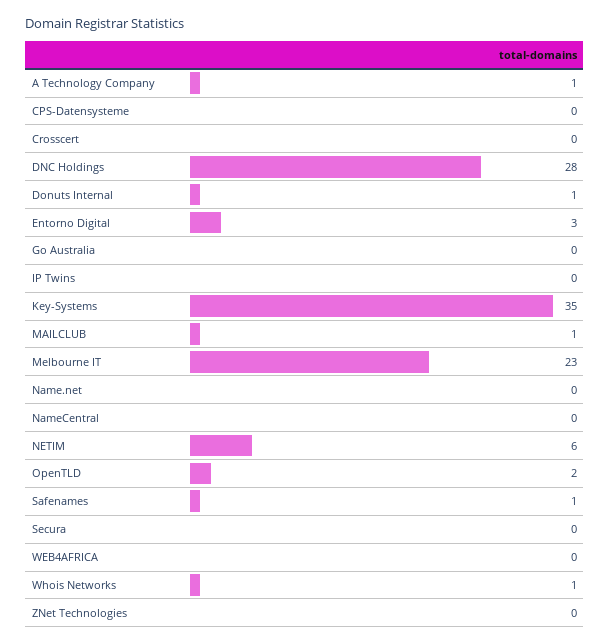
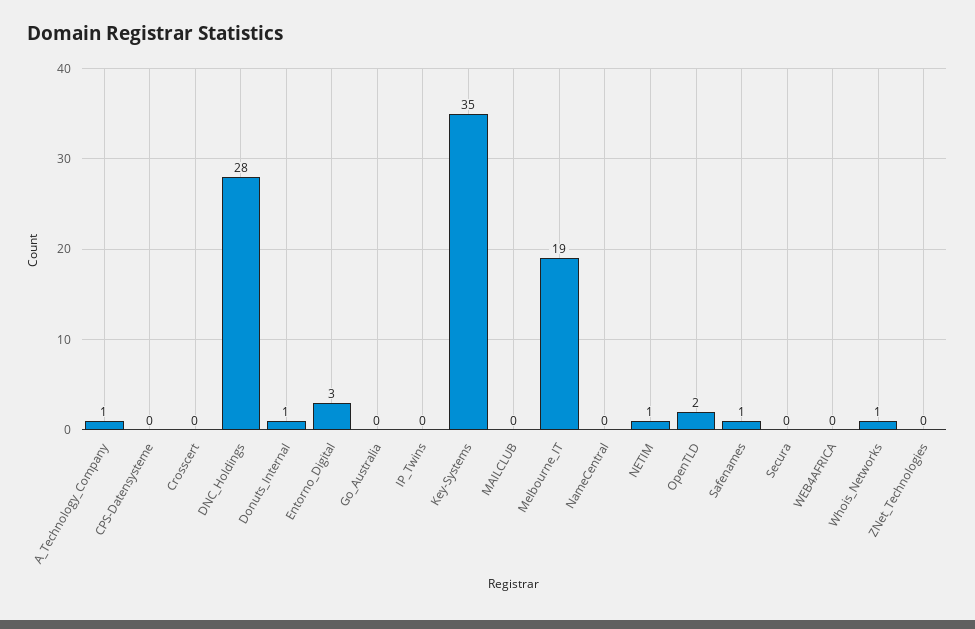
MAILCLUB: 1 -> 0
Melbourne IT: 23 -> 19
Name.net: 0 -> none
NETIM: 6 -> 1

